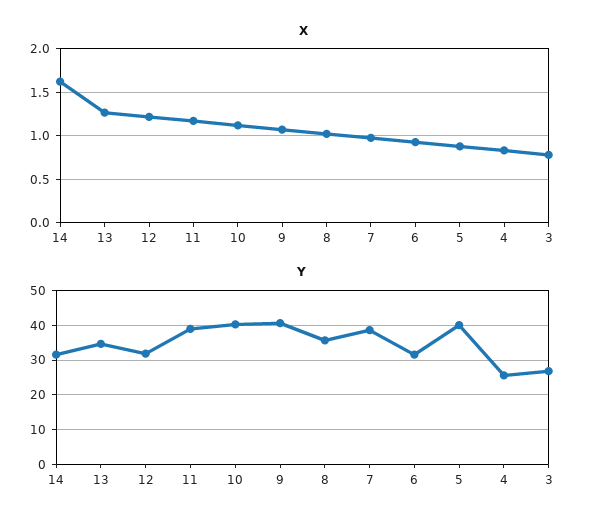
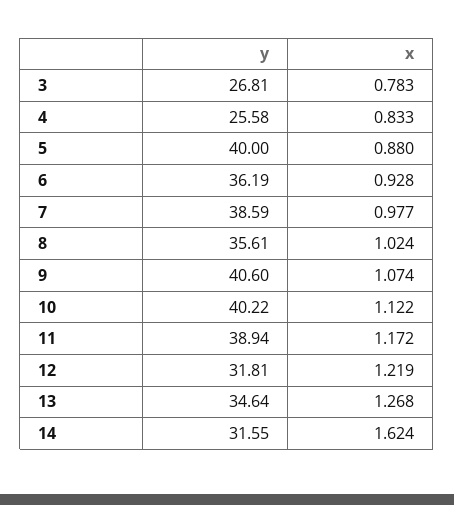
Y, 6: 32 -> 36.19

